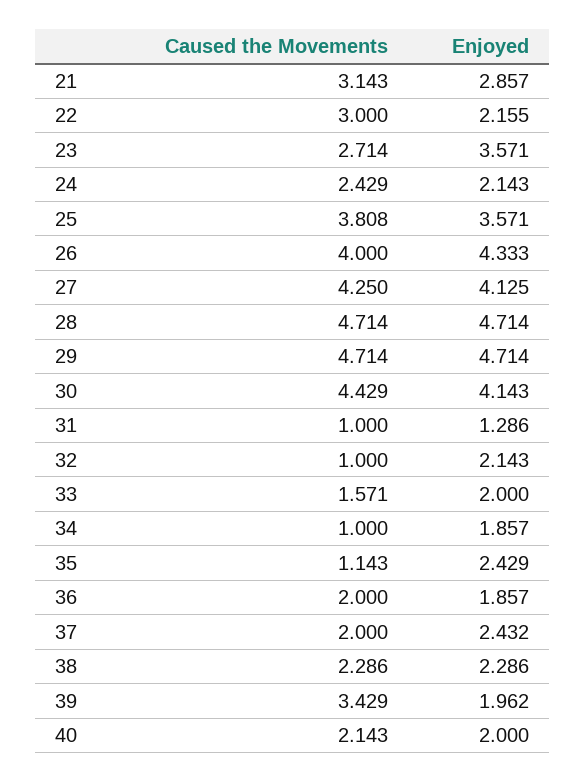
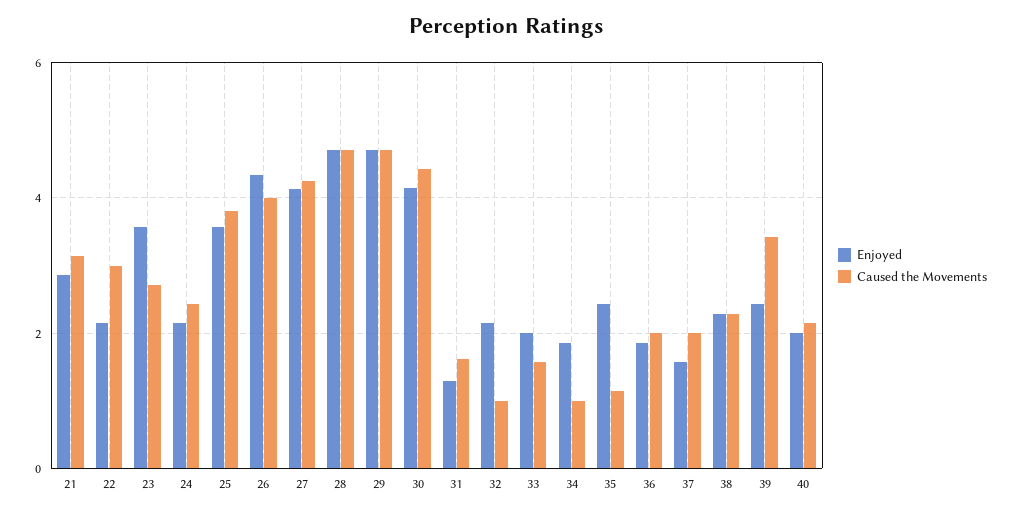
Caused the Movements, 31: 1 -> 1.6
Enjoyed, 37: 2.432 -> 1.6
Enjoyed, 39: 1.962 -> 2.4

